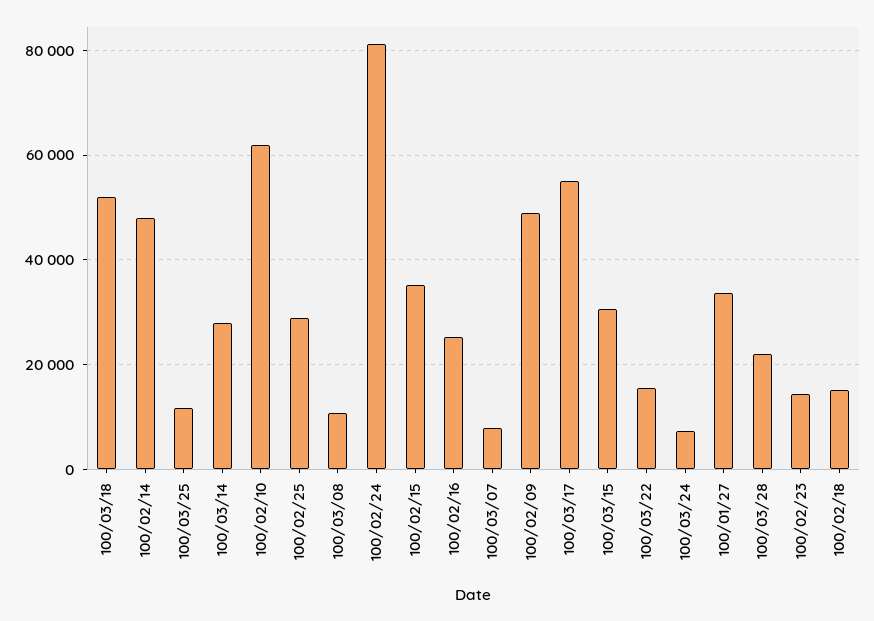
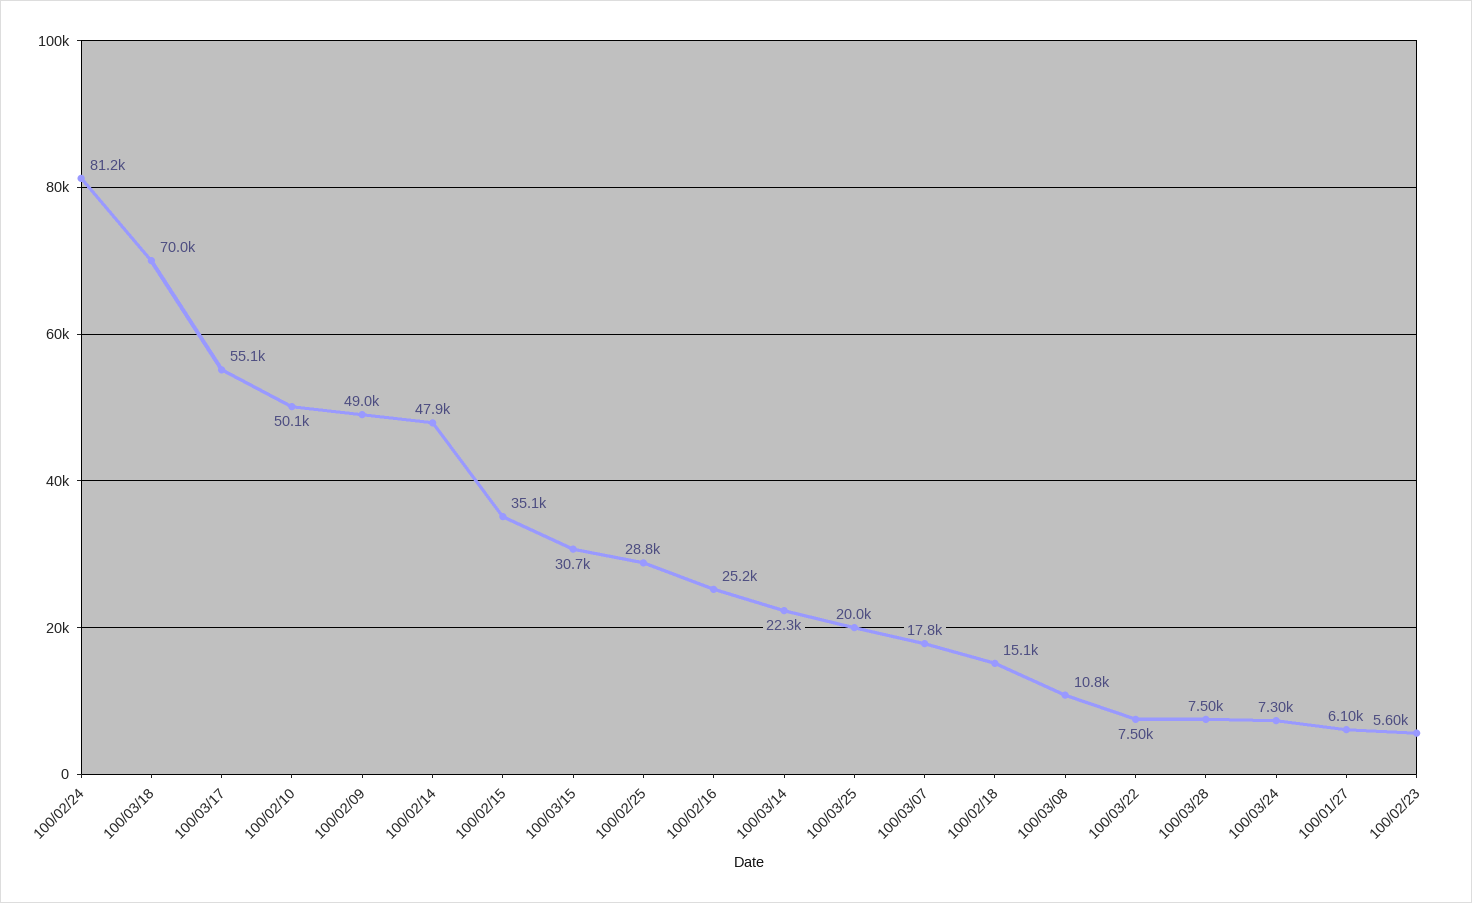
100/03/18: 52000 -> 70000
100/03/25: 12000 -> 20000
100/03/14: 28000 -> 22300
100/02/10: 62000 -> 50100
100/03/07: 8000 -> 17800
100/03/22: 16000 -> 7500
100/01/27: 34000 -> 6100
100/03/28: 22000 -> 7500
100/02/23: 14000 -> 5600

